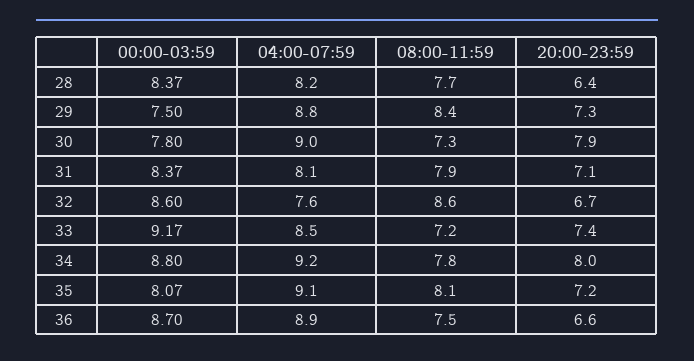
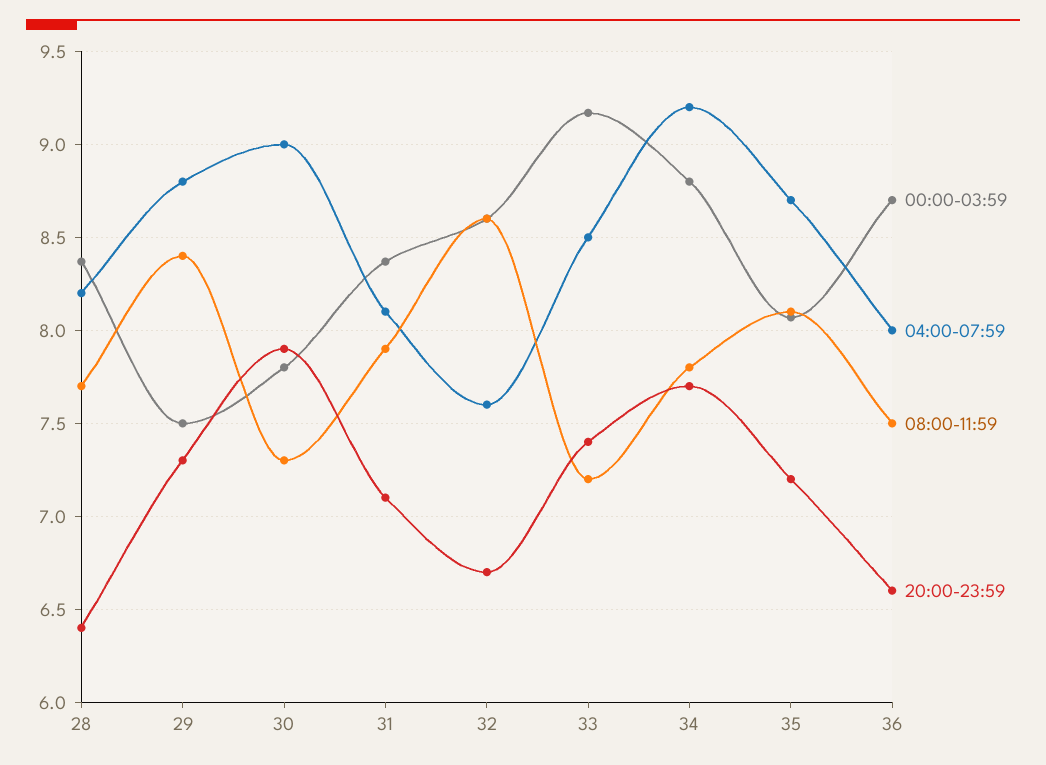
20:00-23:59, 34: 8 -> 7.7
04:00-07:59, 35: 9.1 -> 8.7
04:00-07:59, 36: 8.9 -> 8

